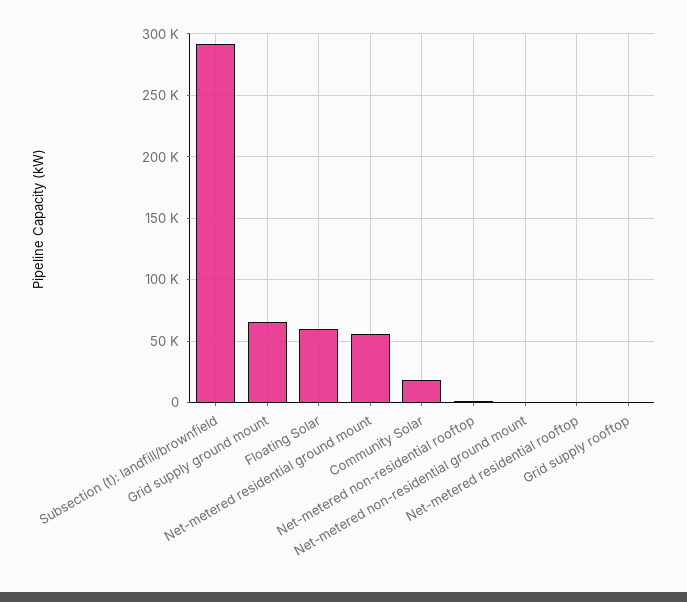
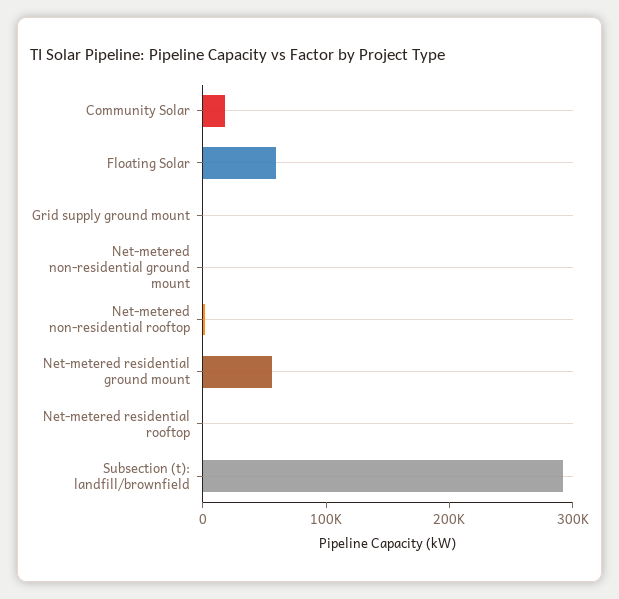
Grid supply ground mount: 65000 -> 0
Grid supply rooftop: 0 -> none

